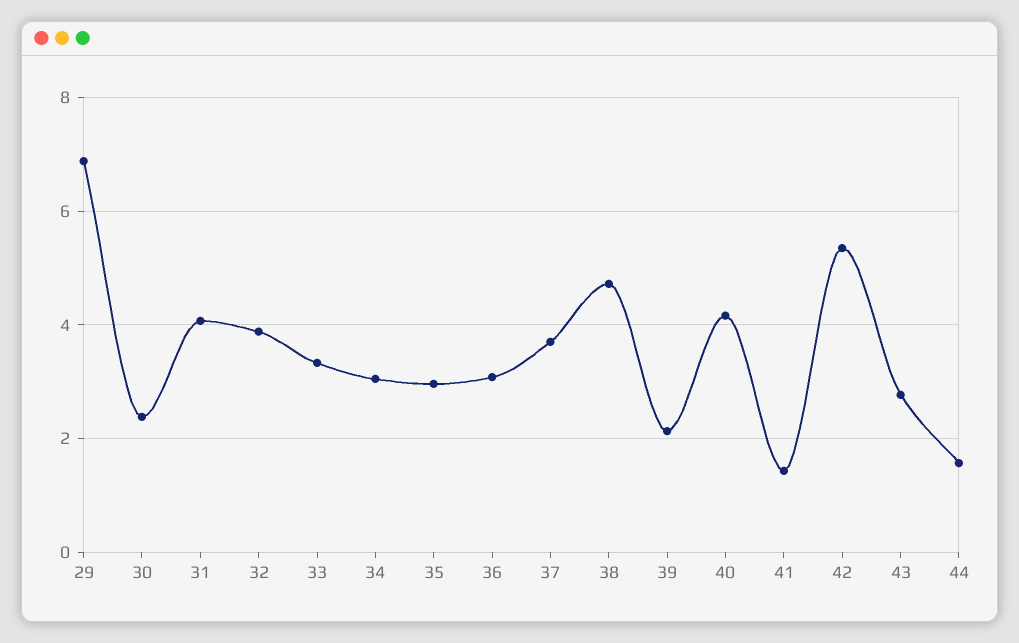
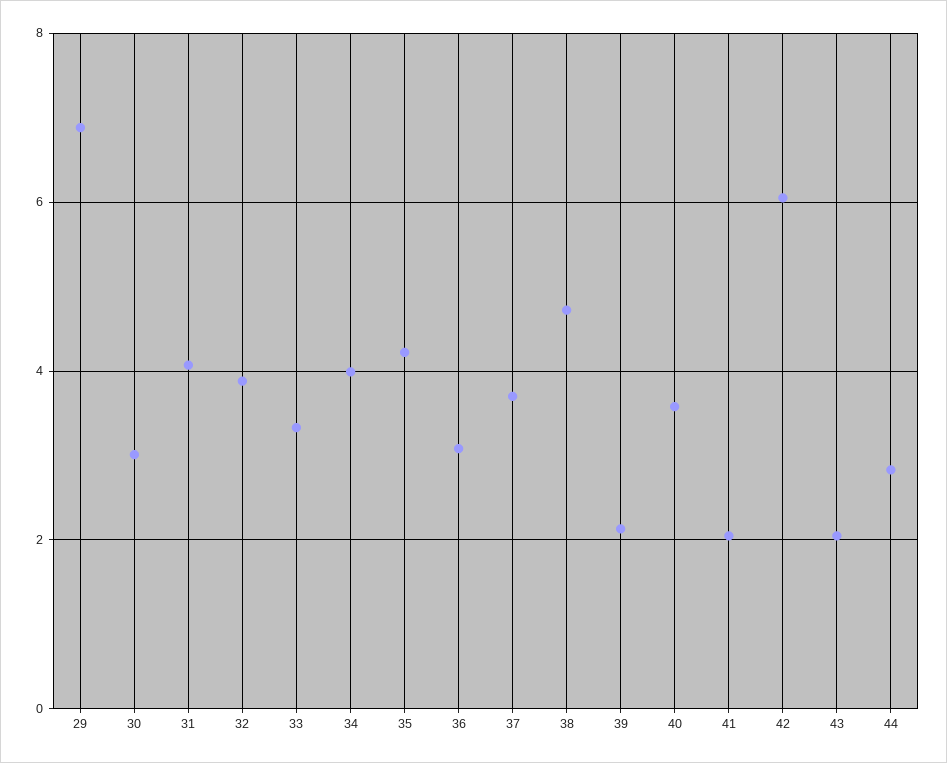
30: 2.4 -> 3
34: 3 -> 4
35: 3 -> 4.2
40: 4.2 -> 3.6
41: 1.4 -> 2
42: 5.4 -> 6
43: 2.8 -> 2
44: 1.6 -> 2.8

